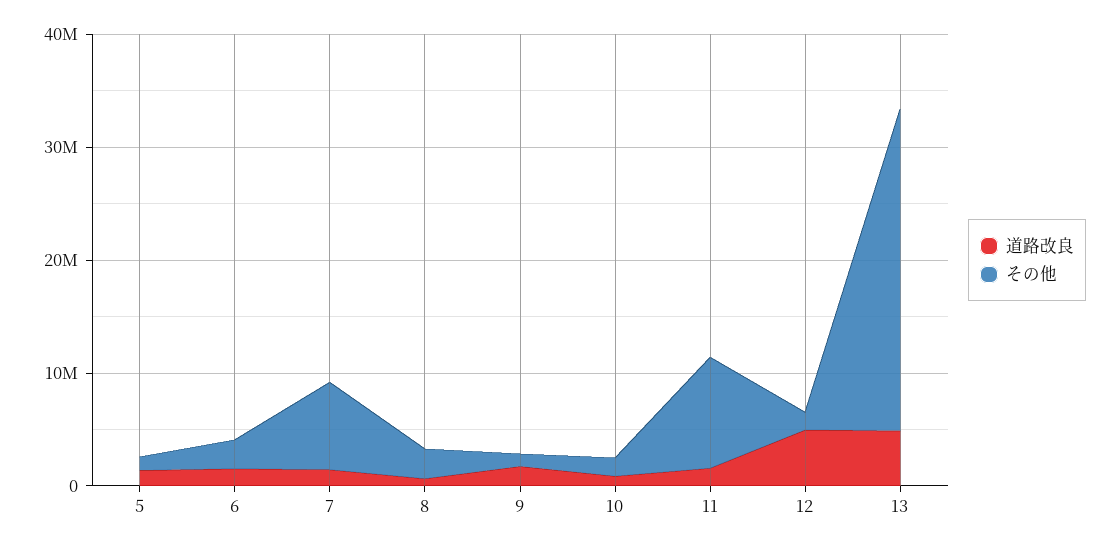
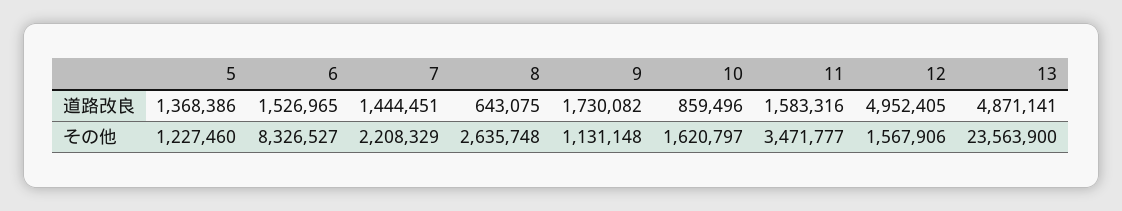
その他, 6: 2000000 -> 8326527
その他, 7: 8000000 -> 2208329
その他, 11: 10000000 -> 3471777
その他, 13: 28000000 -> 23563900

